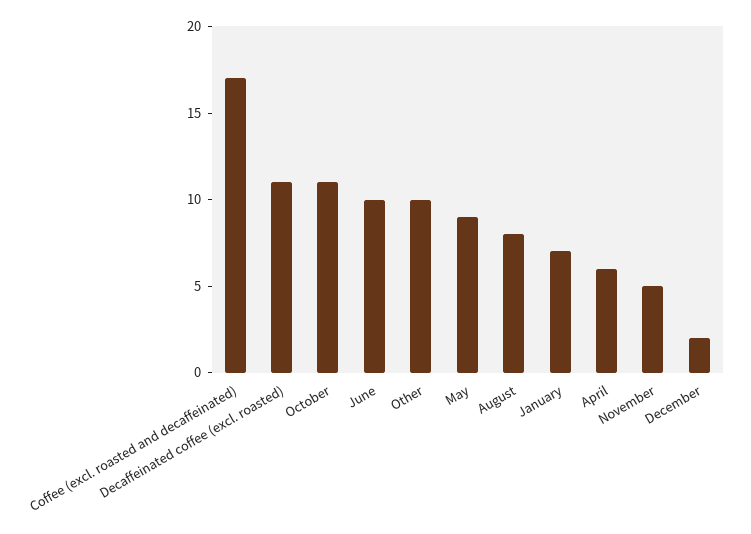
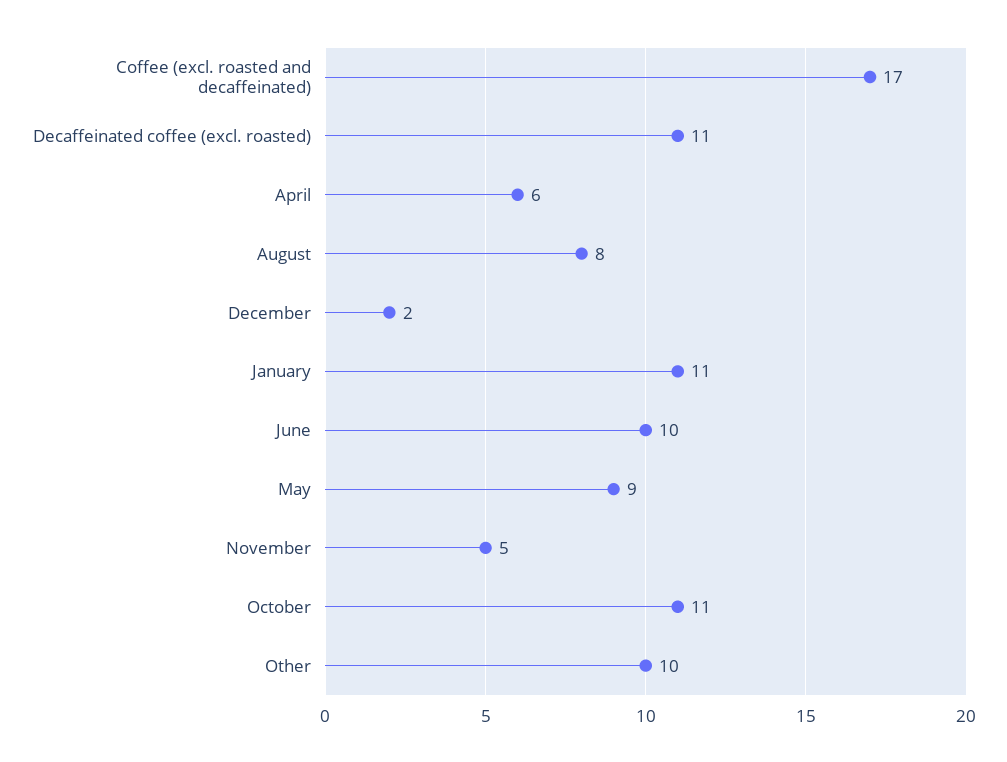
January: 7 -> 11

